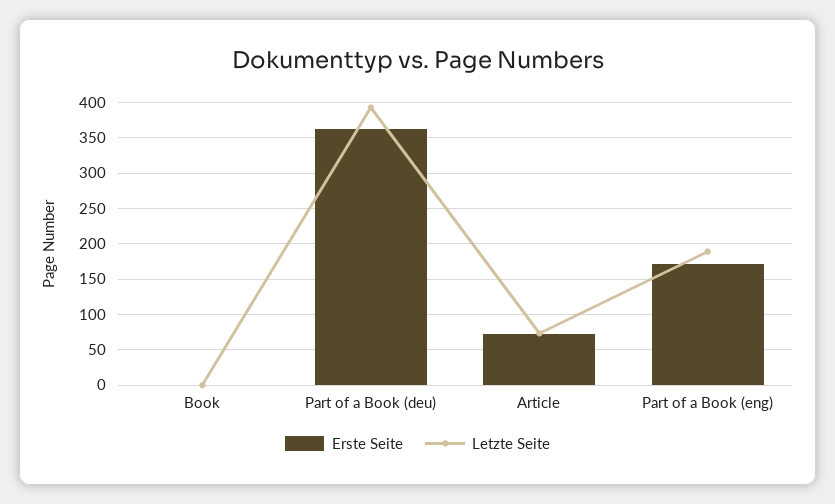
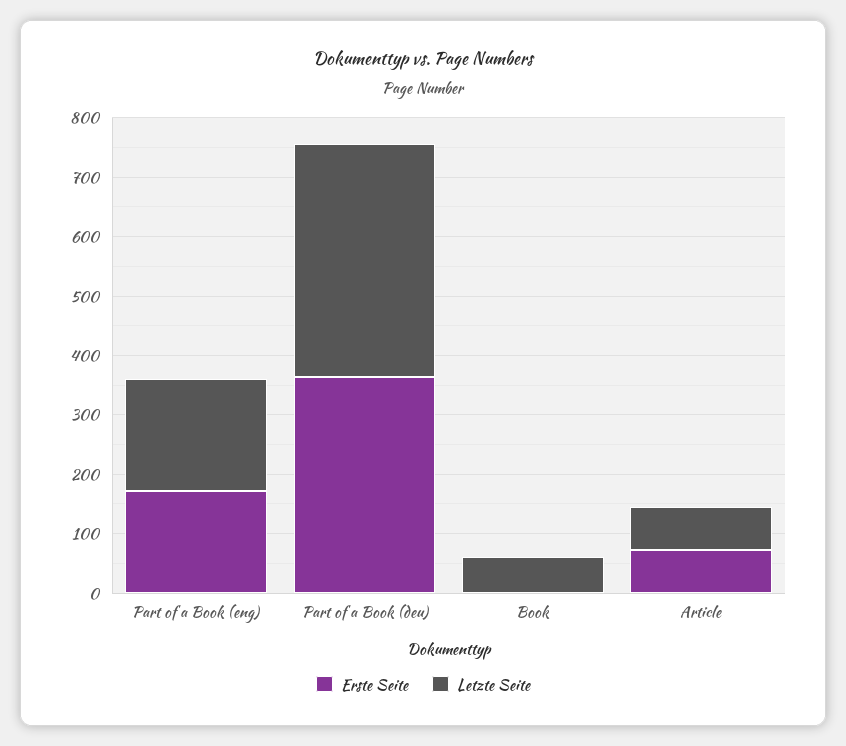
Letzte Seite, Book: 0 -> 60

